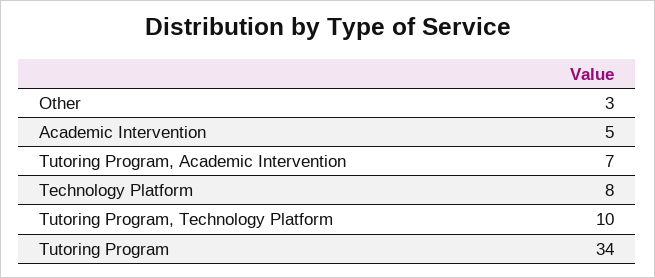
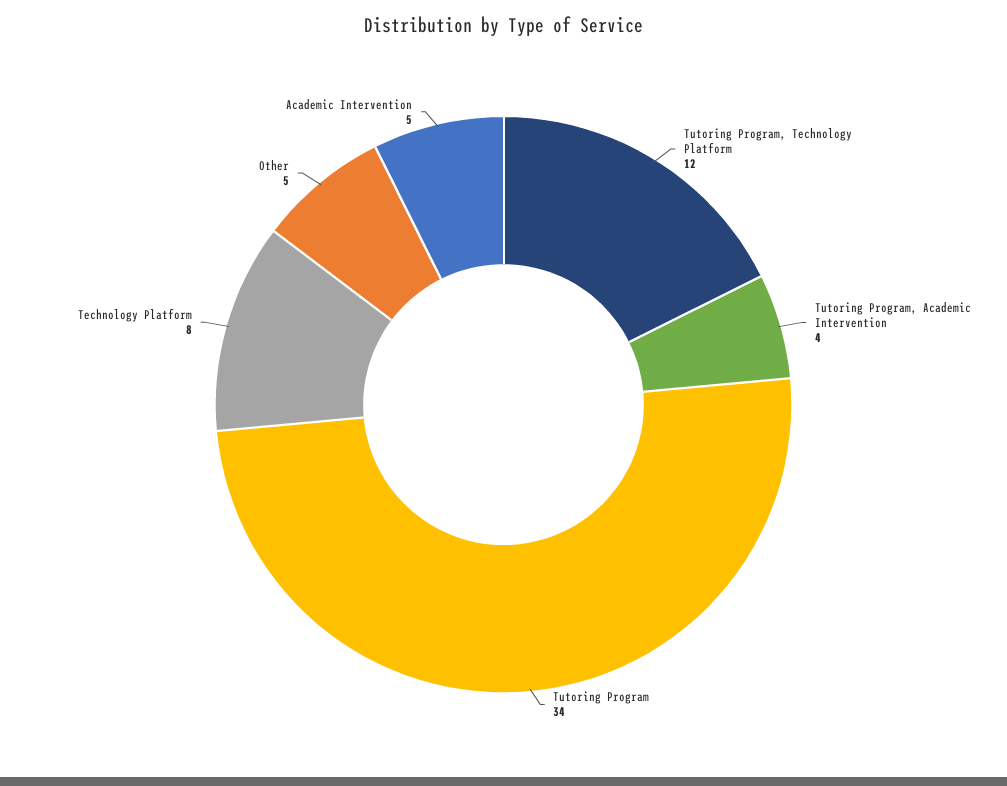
Other: 3 -> 5
Tutoring Program, Academic Intervention: 7 -> 4
Tutoring Program, Technology Platform: 10 -> 12

